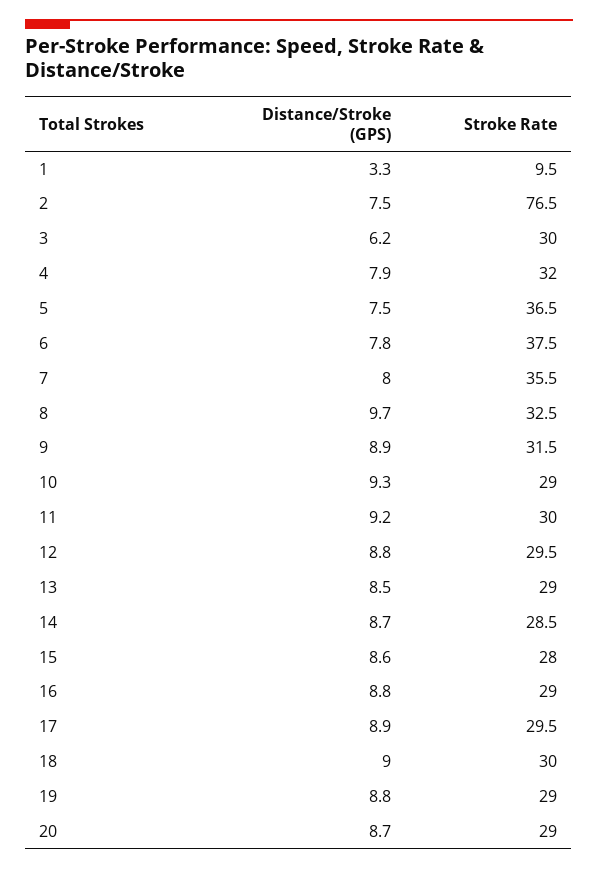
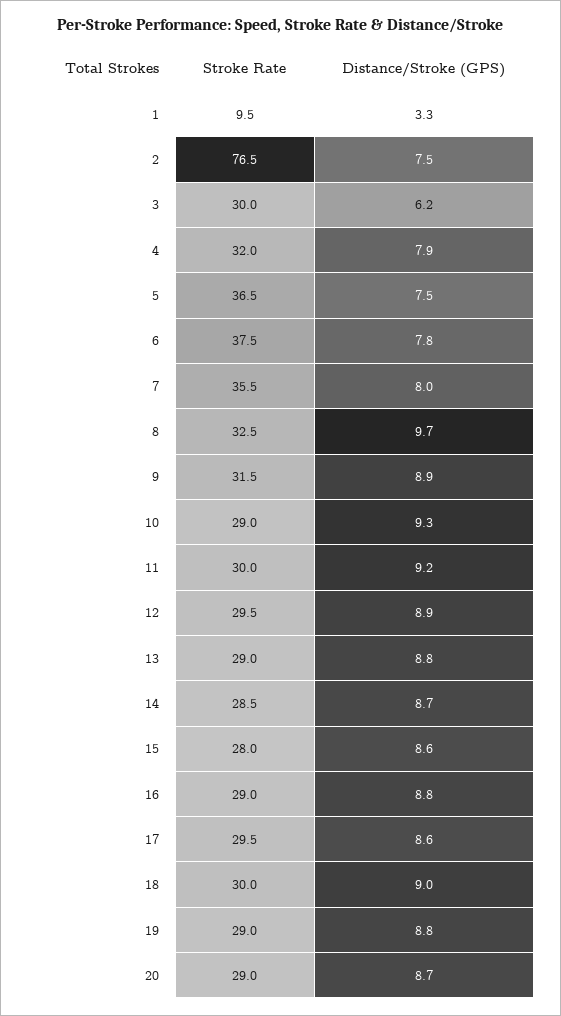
Distance/Stroke (GPS), 12: 8.8 -> 8.9
Distance/Stroke (GPS), 13: 8.5 -> 8.8
Distance/Stroke (GPS), 17: 8.9 -> 8.6

